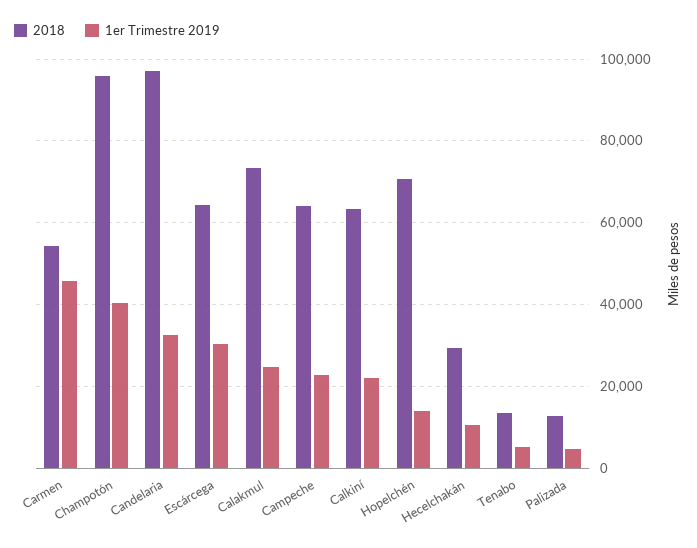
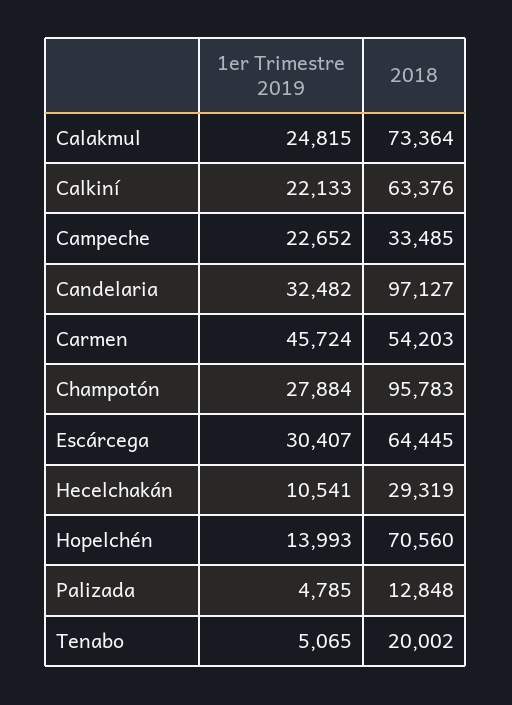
1er Trimestre 2019, Champotón: 40000 -> 27884
2018, Campeche: 64000 -> 33485
2018, Tenabo: 14000 -> 20002

